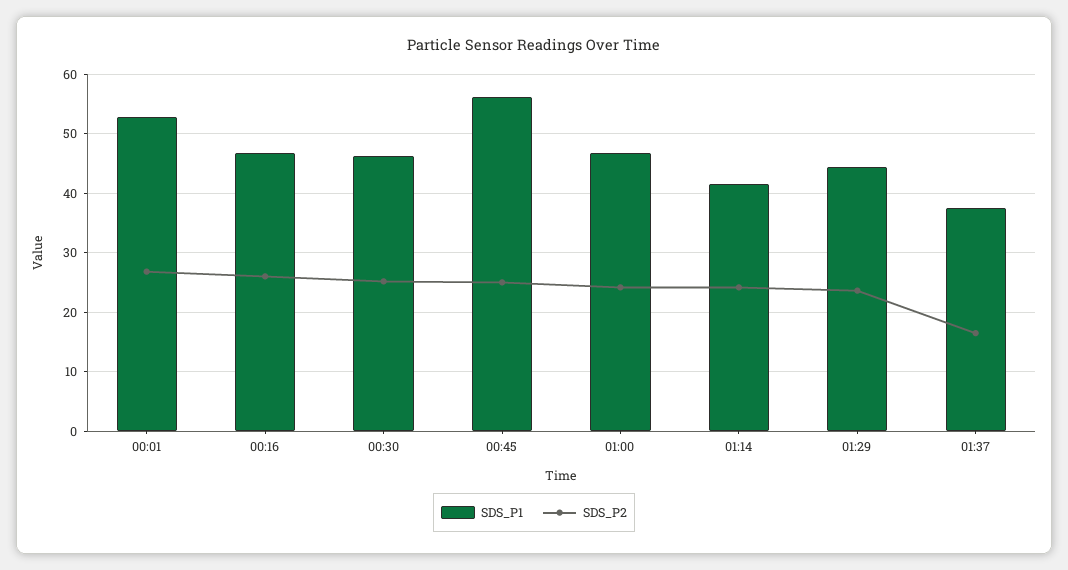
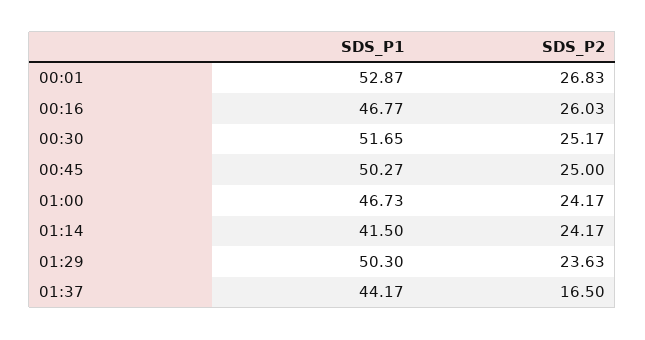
SDS_P1, 00:30: 46 -> 51.65
SDS_P1, 00:45: 56 -> 50.27
SDS_P1, 01:29: 44 -> 50.3
SDS_P1, 01:37: 38 -> 44.17

